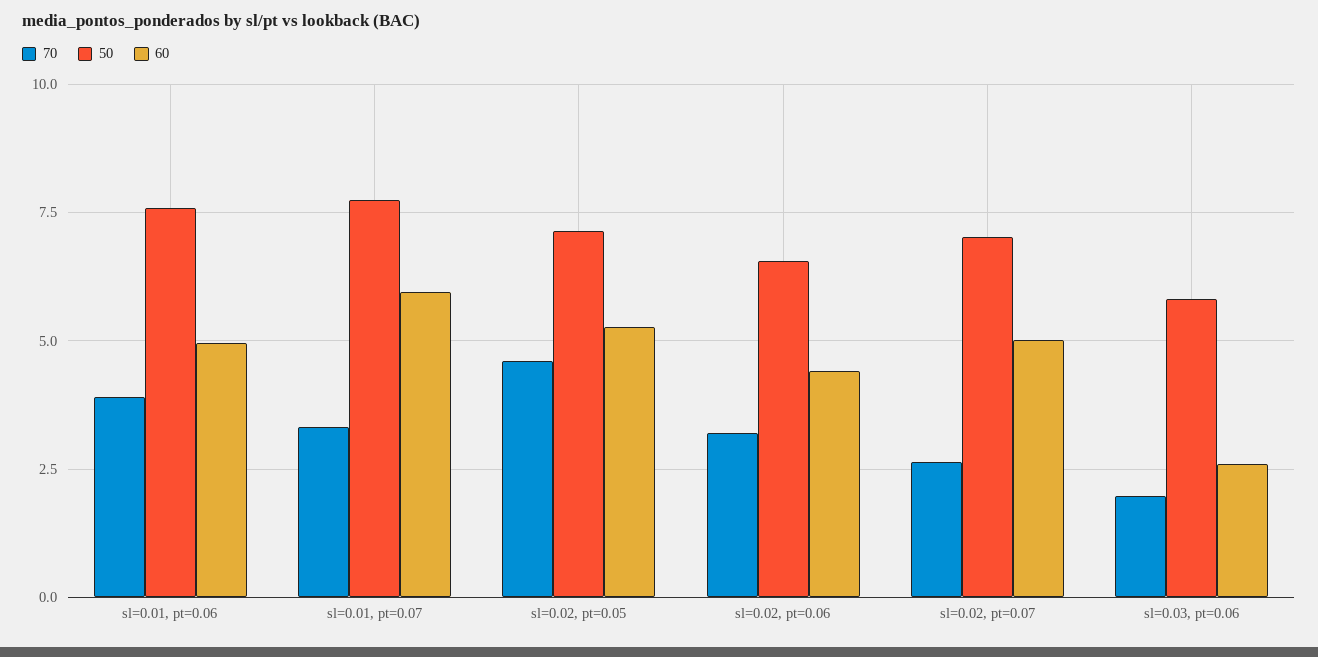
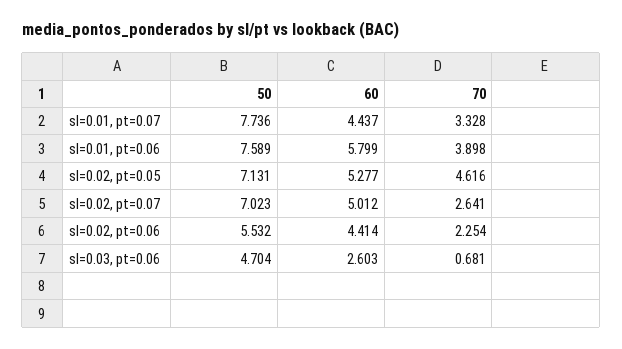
60, sl=0.01, pt=0.06: 5 -> 5.799
60, sl=0.01, pt=0.07: 6 -> 4.437
70, sl=0.02, pt=0.06: 3.25 -> 2.254
50, sl=0.02, pt=0.06: 6.5 -> 5.532
70, sl=0.03, pt=0.06: 2 -> 0.681
50, sl=0.03, pt=0.06: 5.75 -> 4.704

